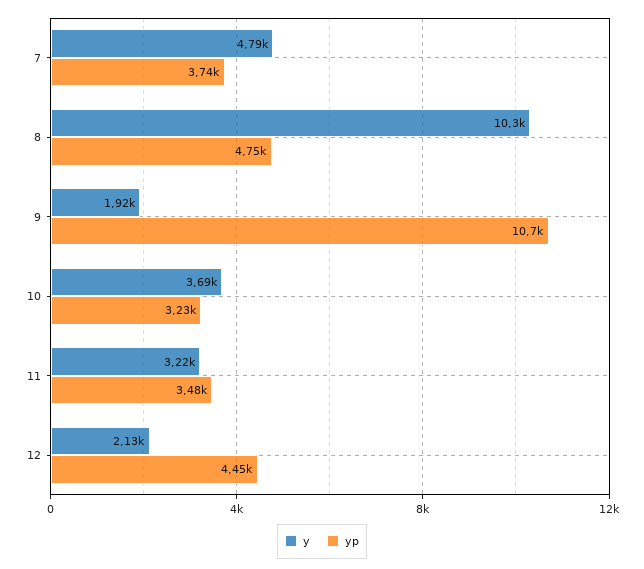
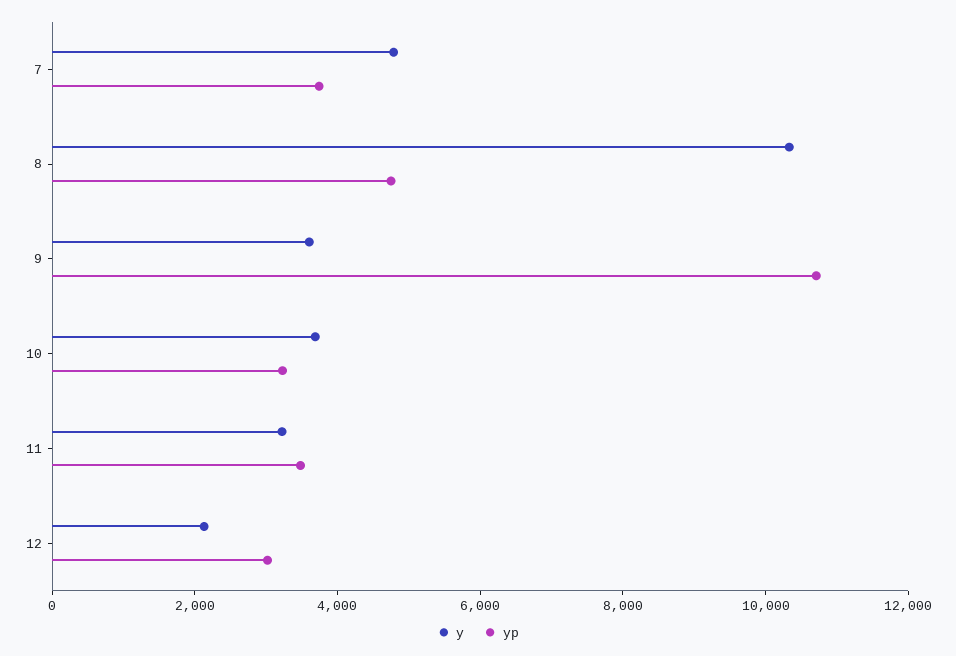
y, 9: 1920 -> 3500
yp, 12: 4450 -> 3000

